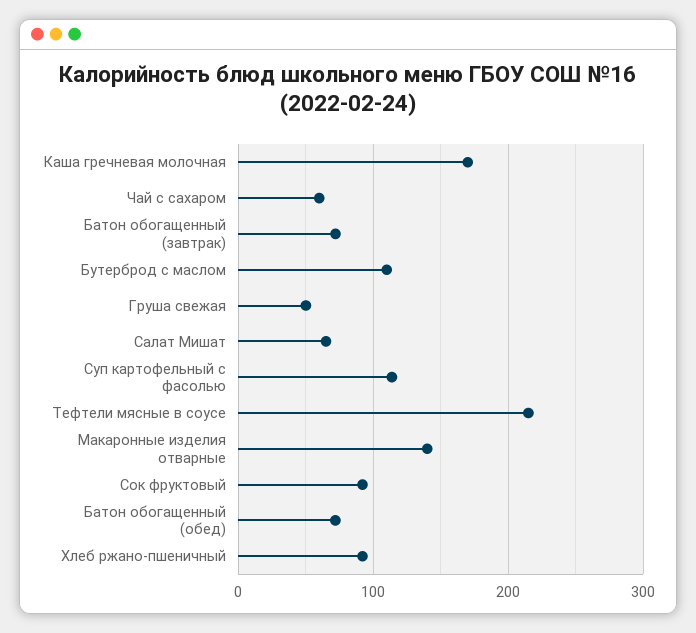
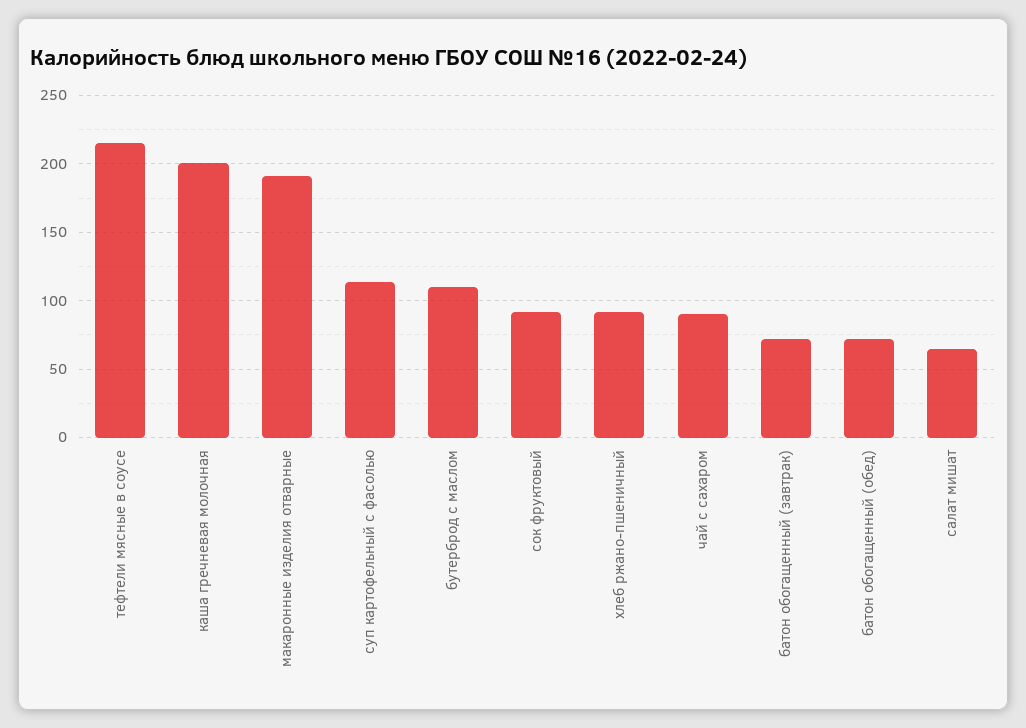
Каша гречневая молочная: 170 -> 200
Чай с сахаром: 60 -> 90
Груша свежая: 50 -> none
Макаронные изделия отварные: 140 -> 190

